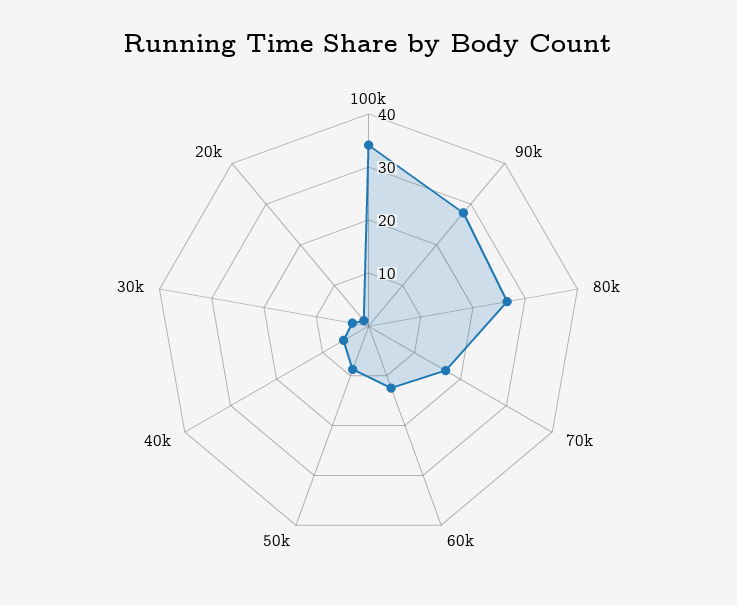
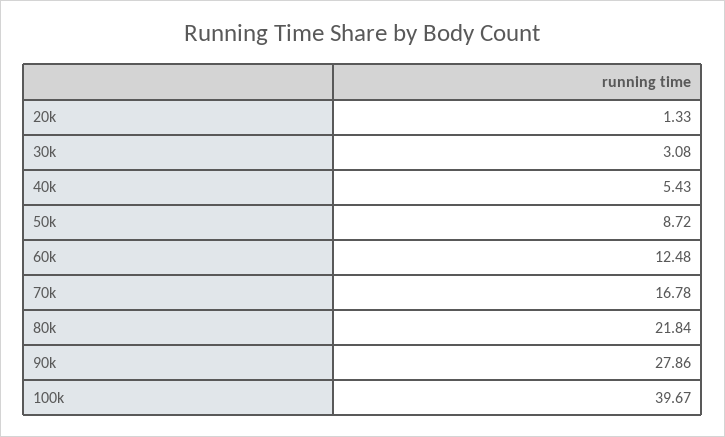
100k: 34 -> 39.67
80k: 26 -> 21.84

